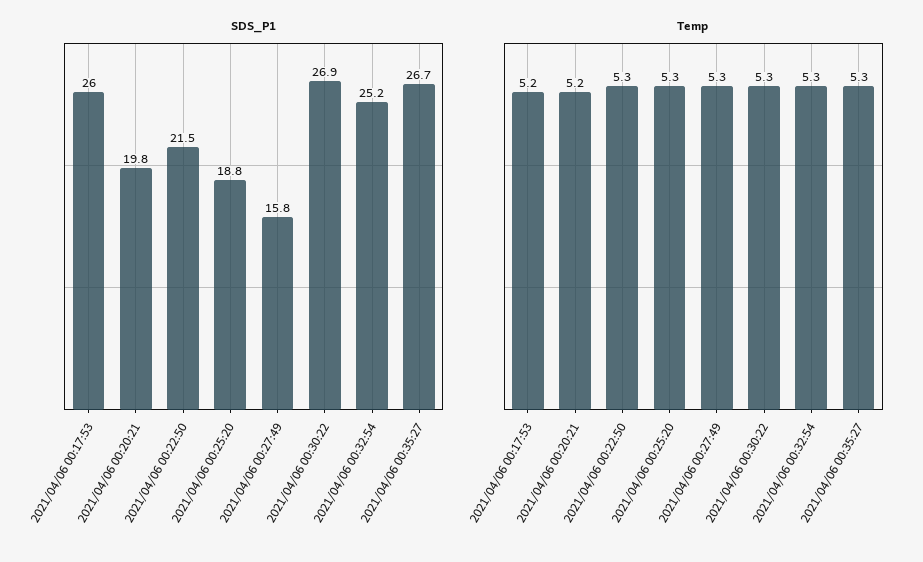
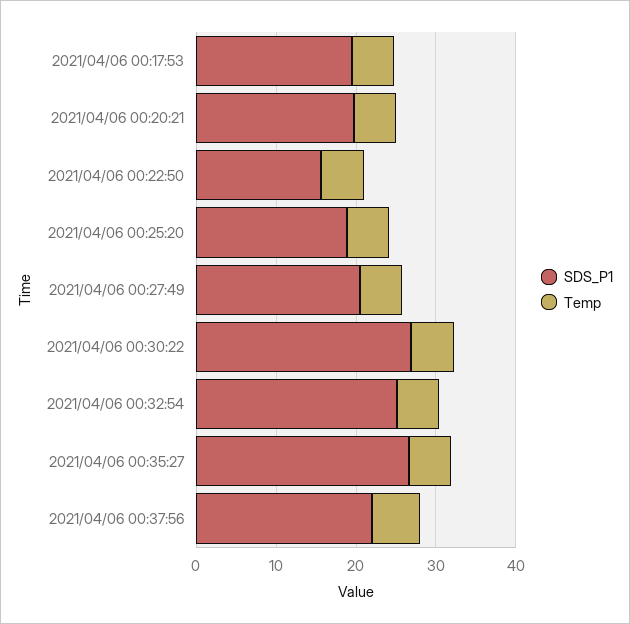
SDS_P1, 2021/04/06 00:17:53: 26 -> 20
SDS_P1, 2021/04/06 00:22:50: 21.5 -> 16
SDS_P1, 2021/04/06 00:27:49: 15.8 -> 20
SDS_P1, 2021/04/06 00:37:56: none -> 22
Temp, 2021/04/06 00:37:56: none -> 6

